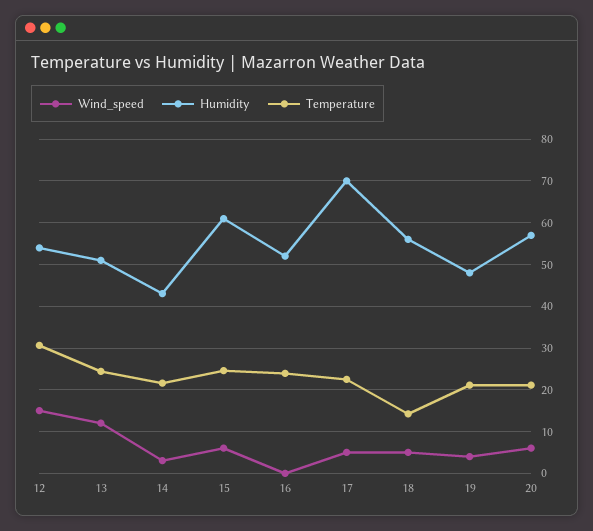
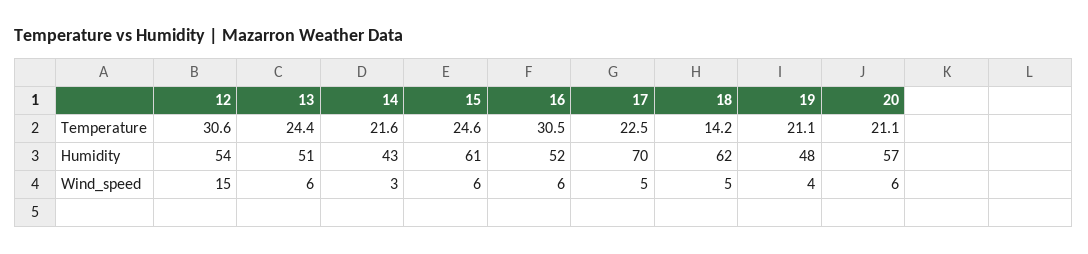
Wind_speed, 13: 12 -> 6
Wind_speed, 16: 0 -> 6
Temperature, 16: 24 -> 30.5
Humidity, 18: 56 -> 62

